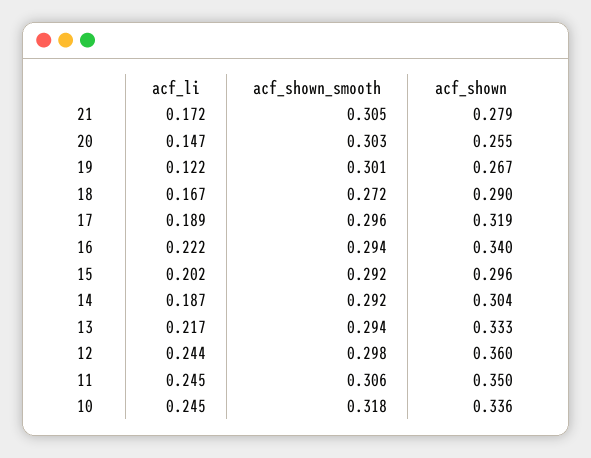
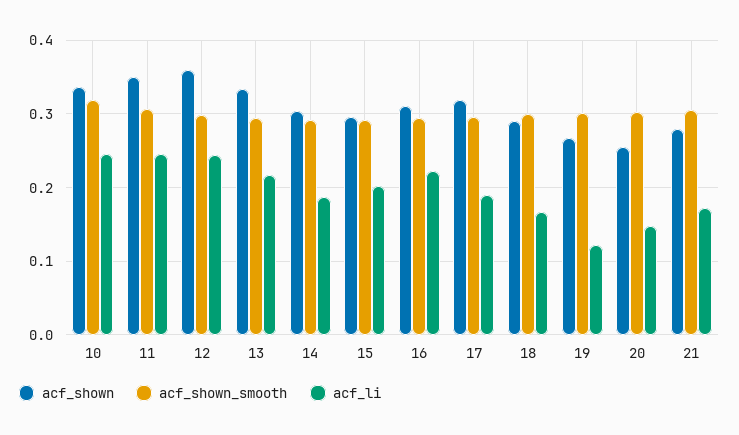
acf_shown_smooth, 18: 0.272 -> 0.3
acf_shown, 16: 0.34 -> 0.31

